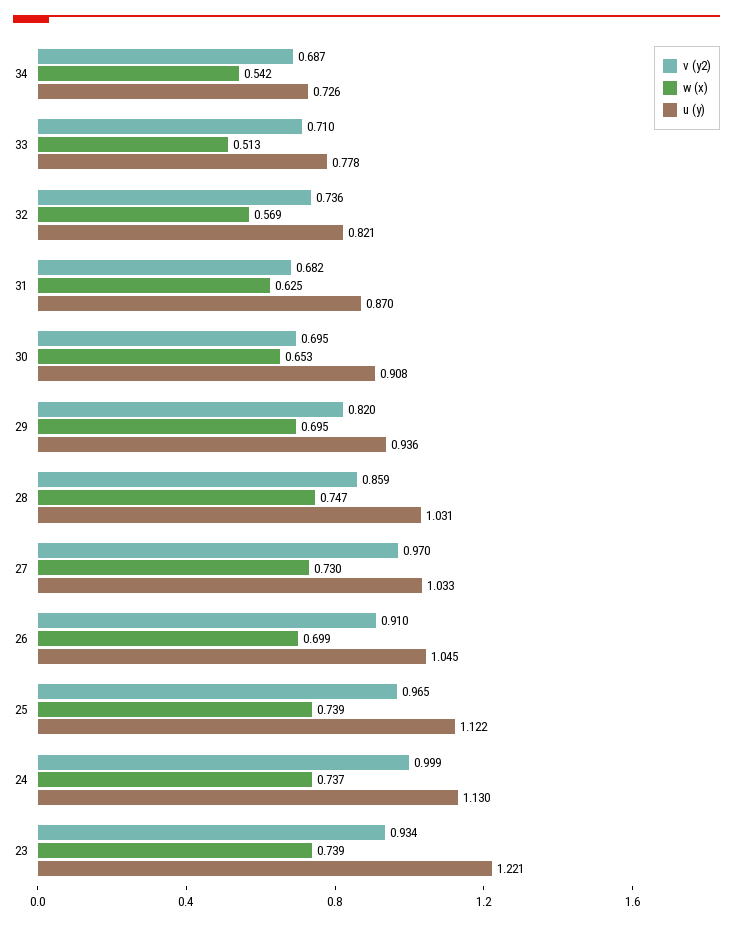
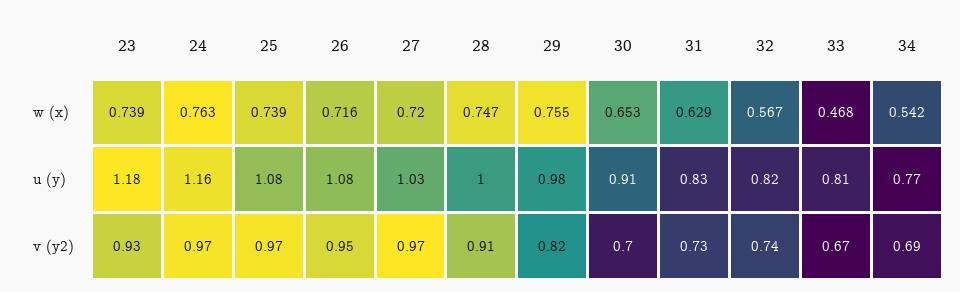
u (y), 34: 0.726 -> 0.77
v (y2), 33: 0.71 -> 0.67
w (x), 33: 0.513 -> 0.468
u (y), 33: 0.778 -> 0.81
w (x), 32: 0.569 -> 0.567
v (y2), 31: 0.682 -> 0.73
w (x), 31: 0.625 -> 0.629
u (y), 31: 0.87 -> 0.83
w (x), 29: 0.695 -> 0.755
u (y), 29: 0.936 -> 0.98
v (y2), 28: 0.859 -> 0.91
u (y), 28: 1.031 -> 1
w (x), 27: 0.73 -> 0.72
v (y2), 26: 0.91 -> 0.95
w (x), 26: 0.699 -> 0.716
u (y), 26: 1.045 -> 1.08
u (y), 25: 1.122 -> 1.08
v (y2), 24: 0.999 -> 0.97
w (x), 24: 0.737 -> 0.763
u (y), 24: 1.13 -> 1.16
u (y), 23: 1.221 -> 1.18

